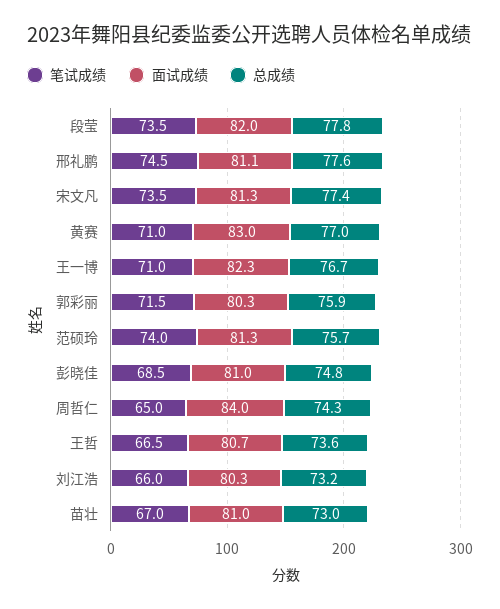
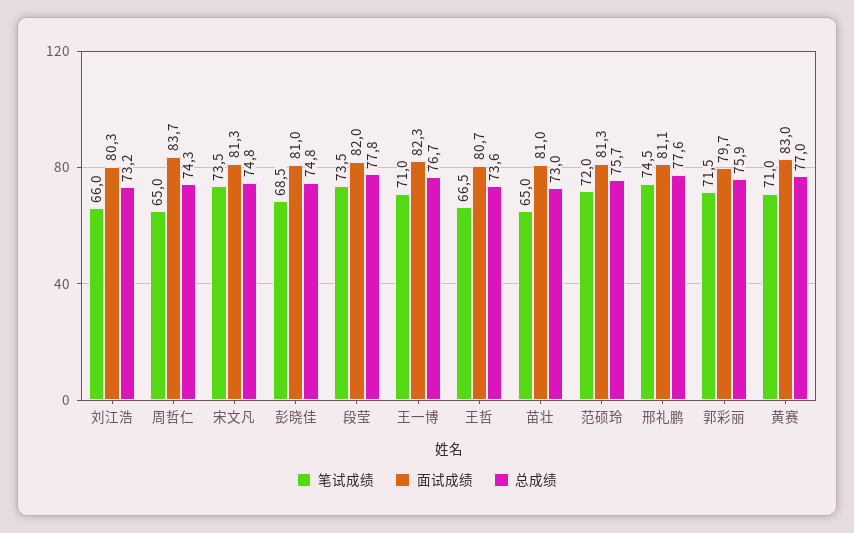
总成绩, 宋文凡: 77.4 -> 74.8
面试成绩, 郭彩丽: 80.3 -> 79.7
笔试成绩, 范硕玲: 74 -> 72
面试成绩, 周哲仁: 84 -> 83.7
笔试成绩, 苗壮: 67 -> 65

